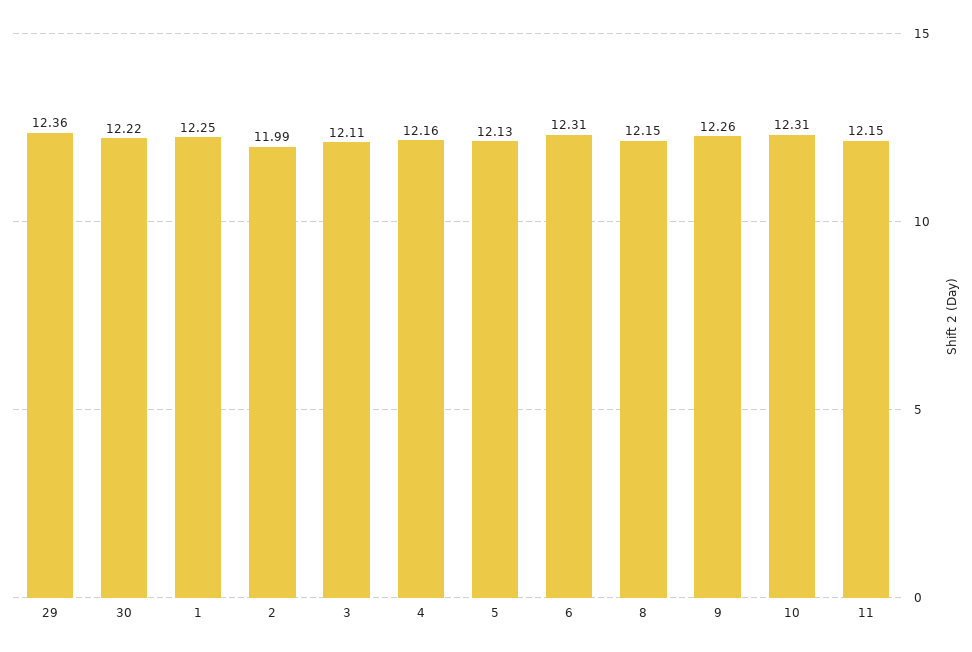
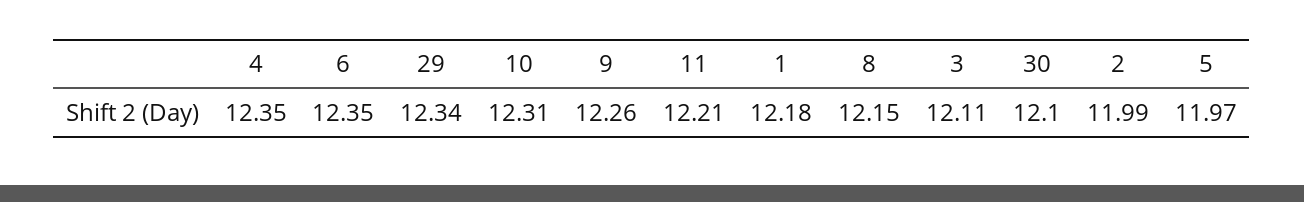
29: 12.36 -> 12.34
30: 12.22 -> 12.1
1: 12.25 -> 12.18
4: 12.16 -> 12.35
5: 12.13 -> 11.97
6: 12.31 -> 12.35
11: 12.15 -> 12.21

